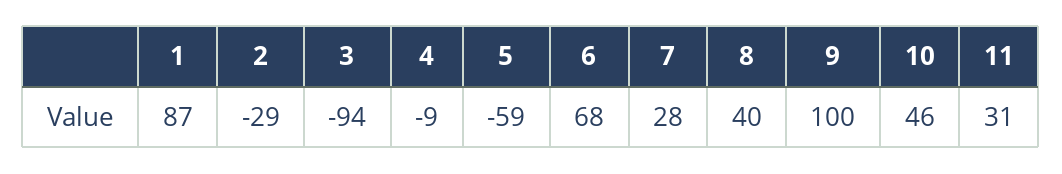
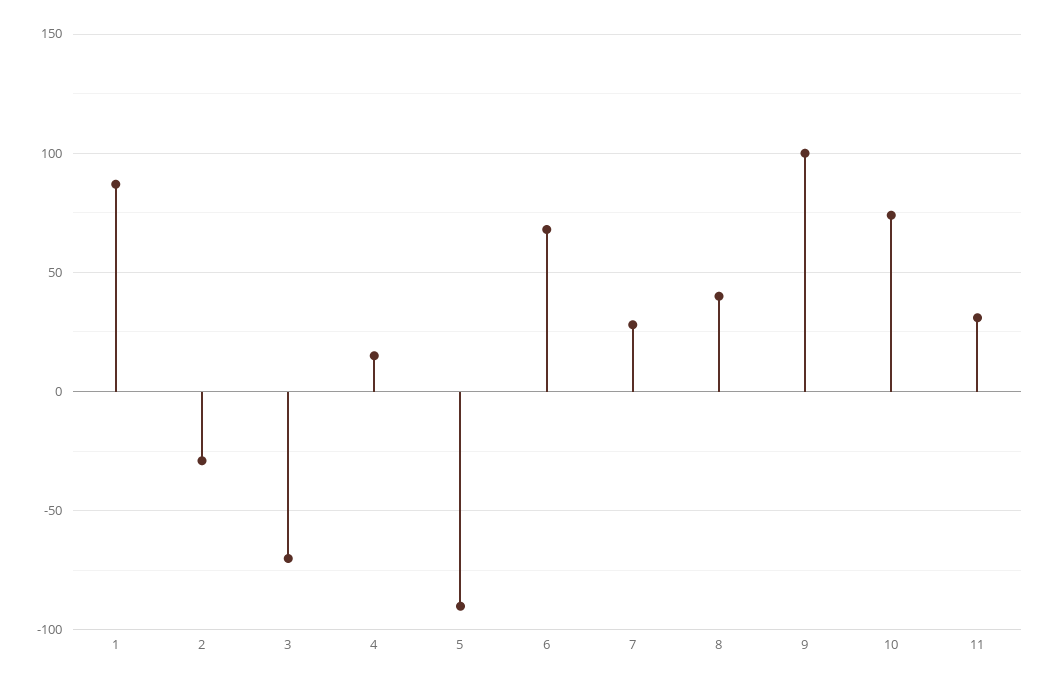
3: -94 -> -70
4: -9 -> 15
5: -59 -> -90
10: 46 -> 75

